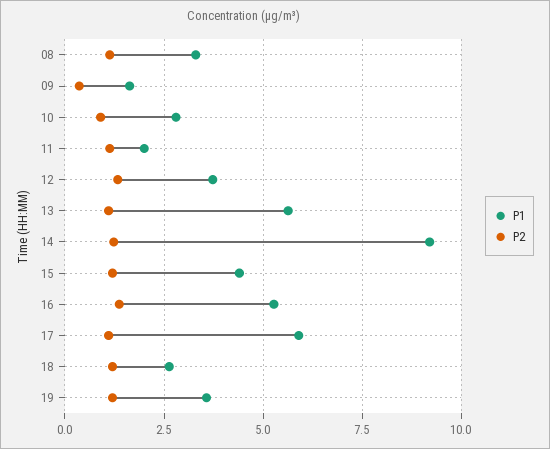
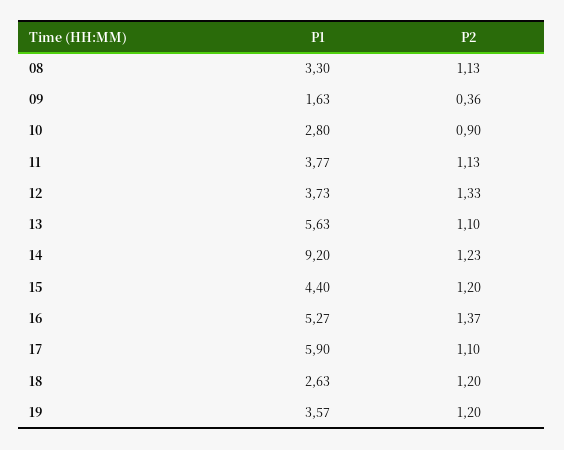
P1, 11: 2 -> 3.77

